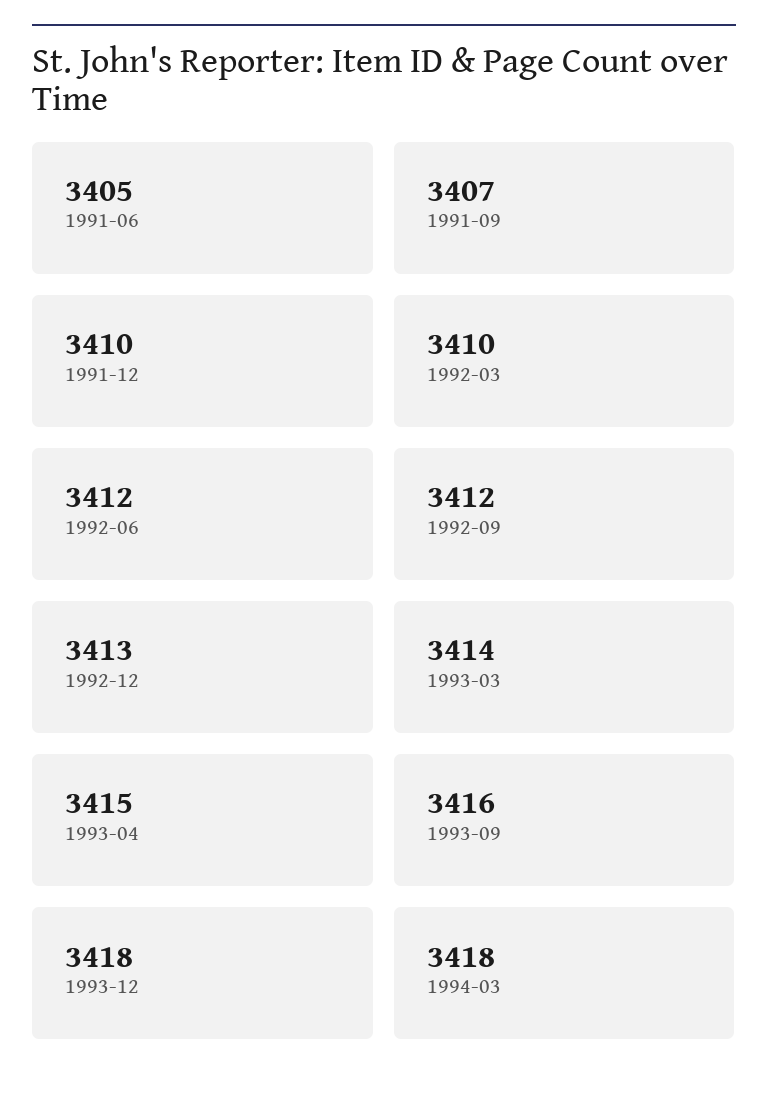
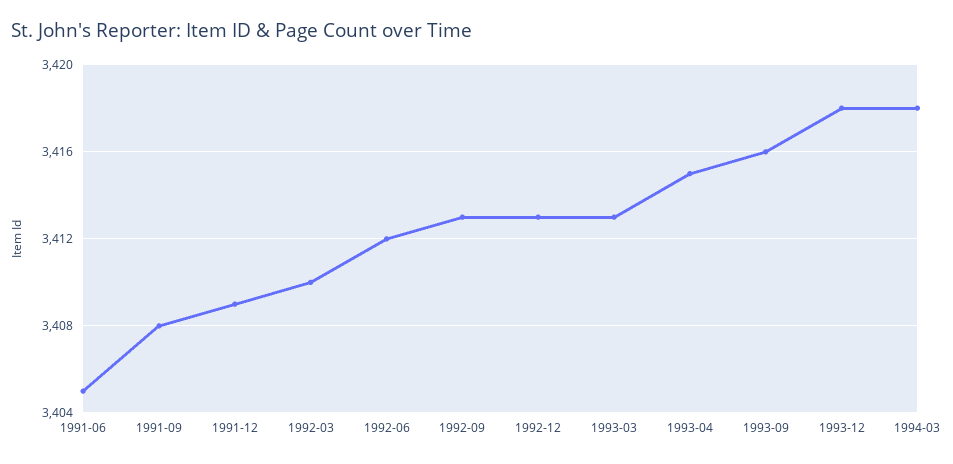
1991-09: 3407 -> 3408
1991-12: 3410 -> 3409
1992-09: 3412 -> 3413
1993-03: 3414 -> 3413

